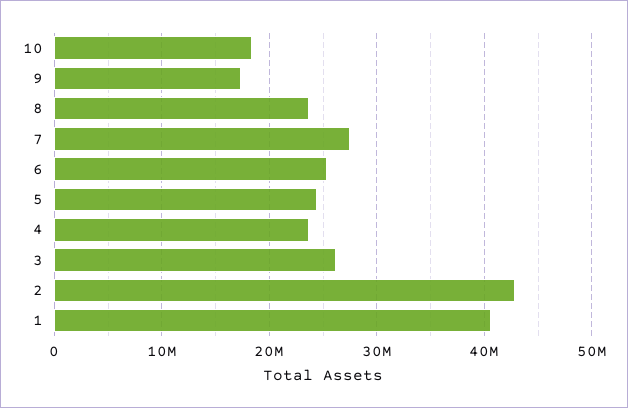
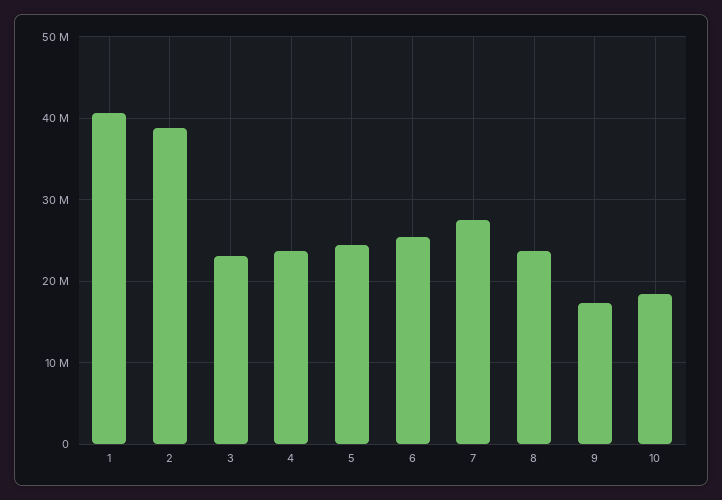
3: 26000000 -> 23000000
2: 43000000 -> 39000000

